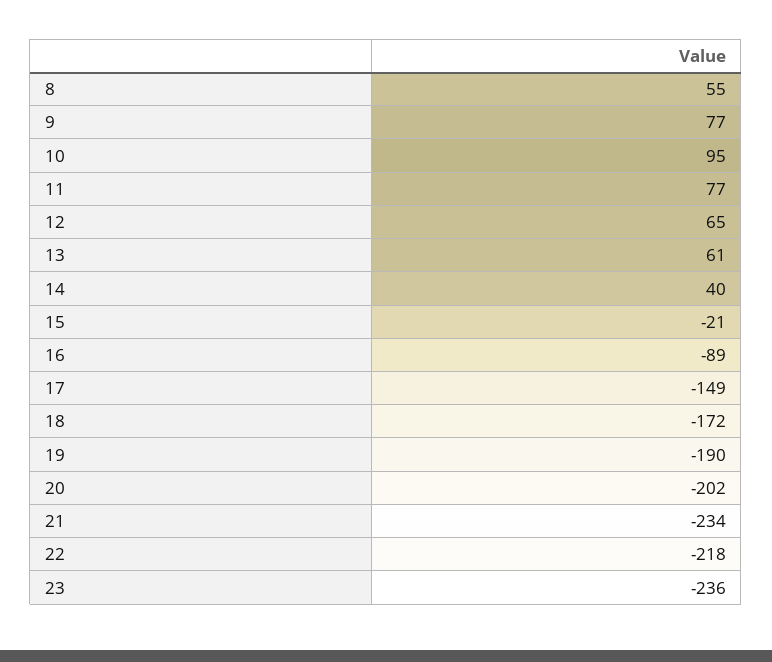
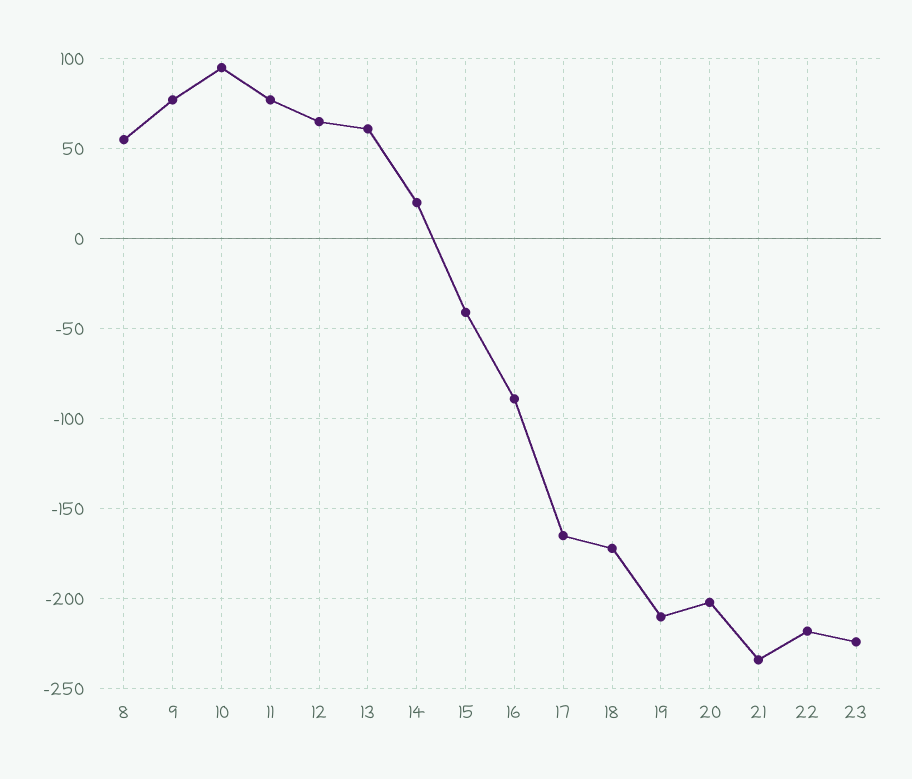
14: 40 -> 20
15: -21 -> -40
17: -149 -> -165
19: -190 -> -210
23: -236 -> -225

